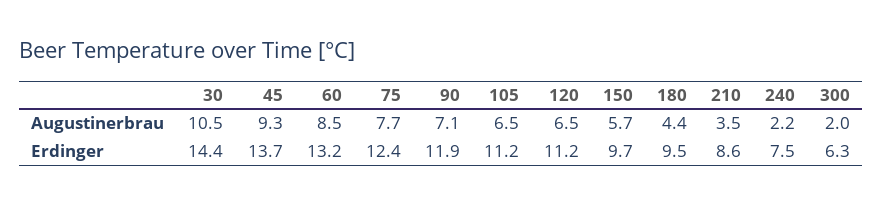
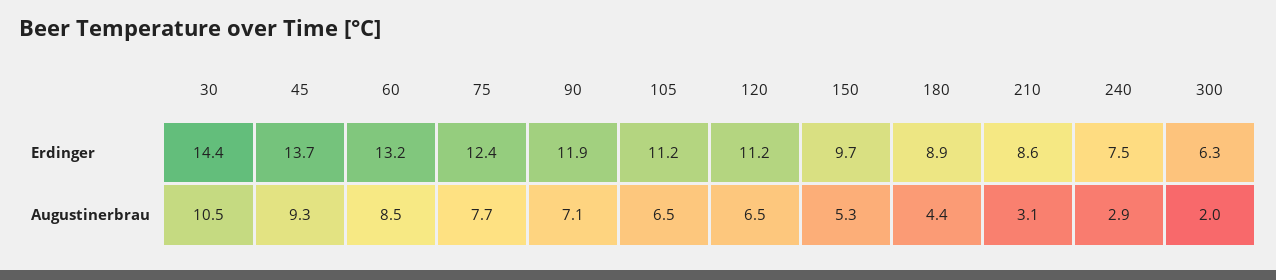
150, Augustinerbrau: 5.7 -> 5.3
210, Augustinerbrau: 3.5 -> 3.1
240, Augustinerbrau: 2.2 -> 2.9
180, Erdinger: 9.5 -> 8.9

